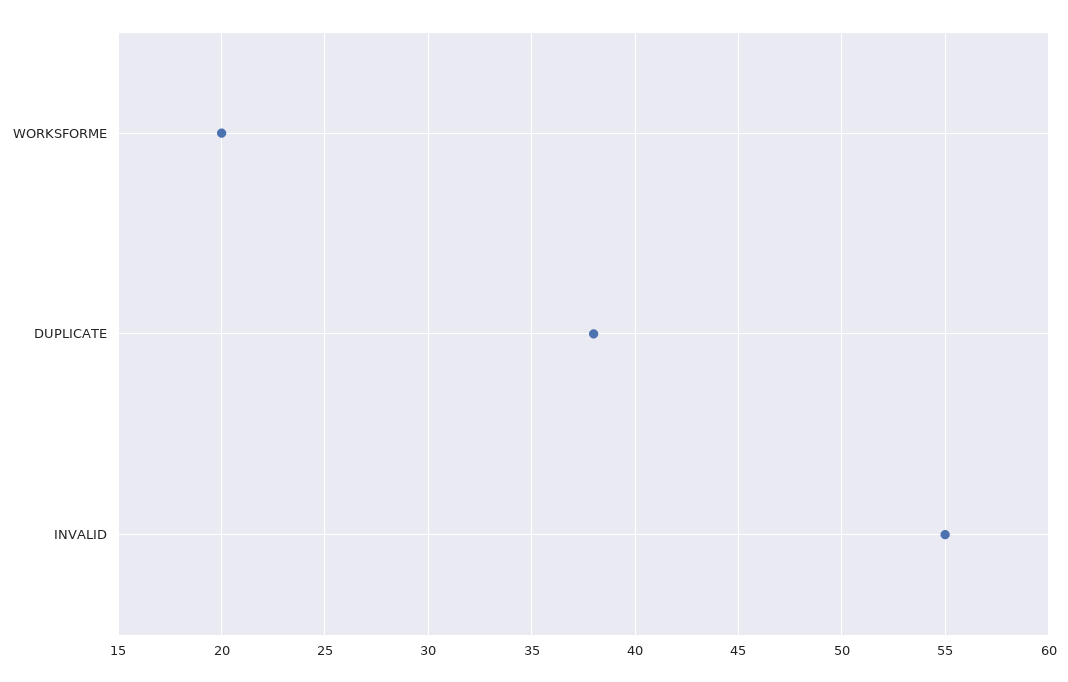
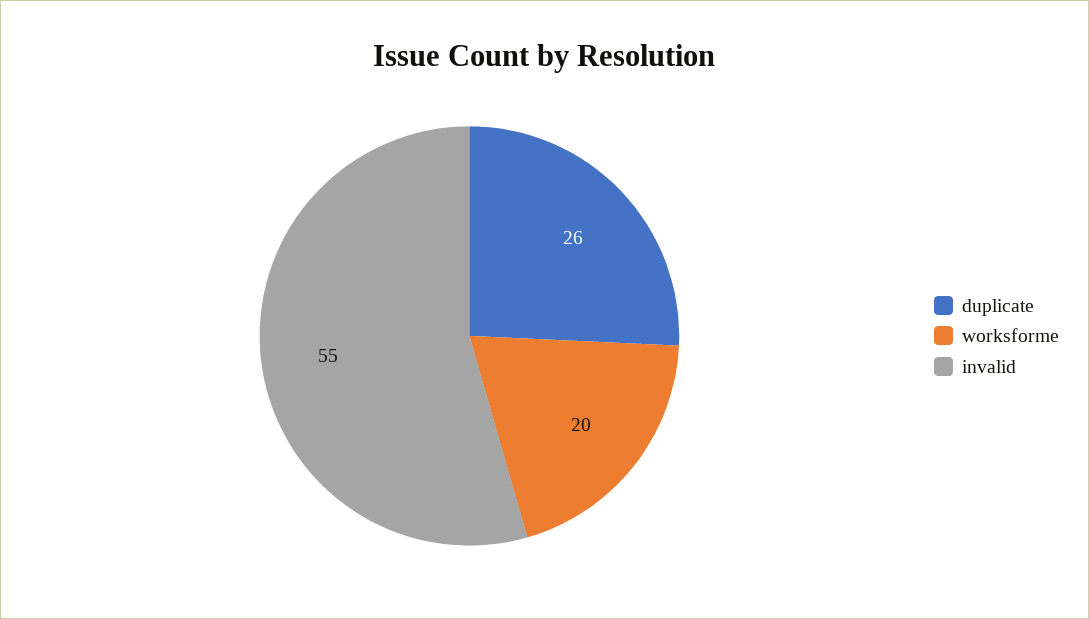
DUPLICATE: 38 -> 26

